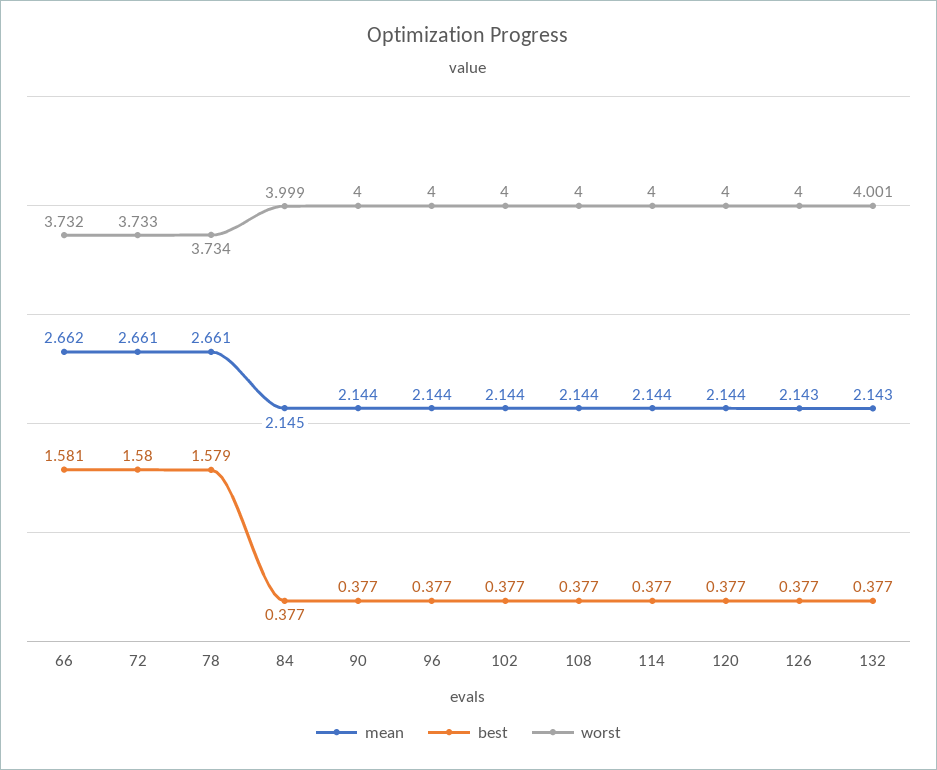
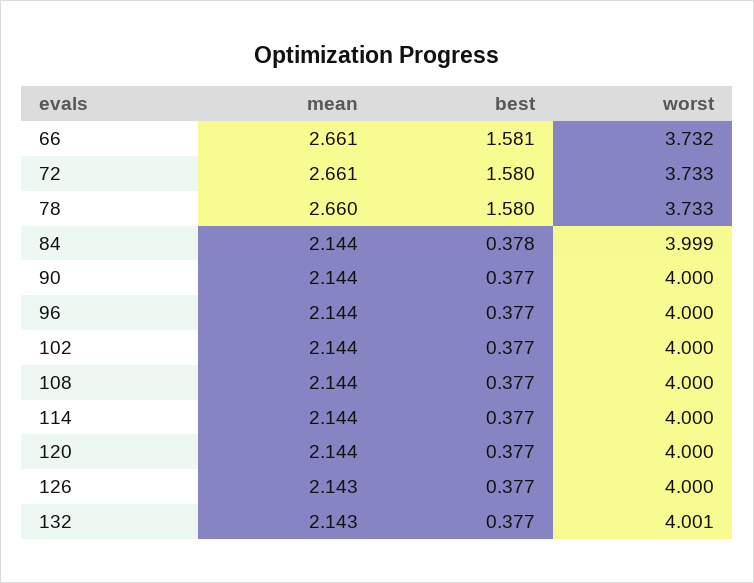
mean, 66: 2.662 -> 2.661
mean, 78: 2.661 -> 2.66
best, 78: 1.579 -> 1.58
worst, 78: 3.734 -> 3.733
mean, 84: 2.145 -> 2.144
best, 84: 0.377 -> 0.378

